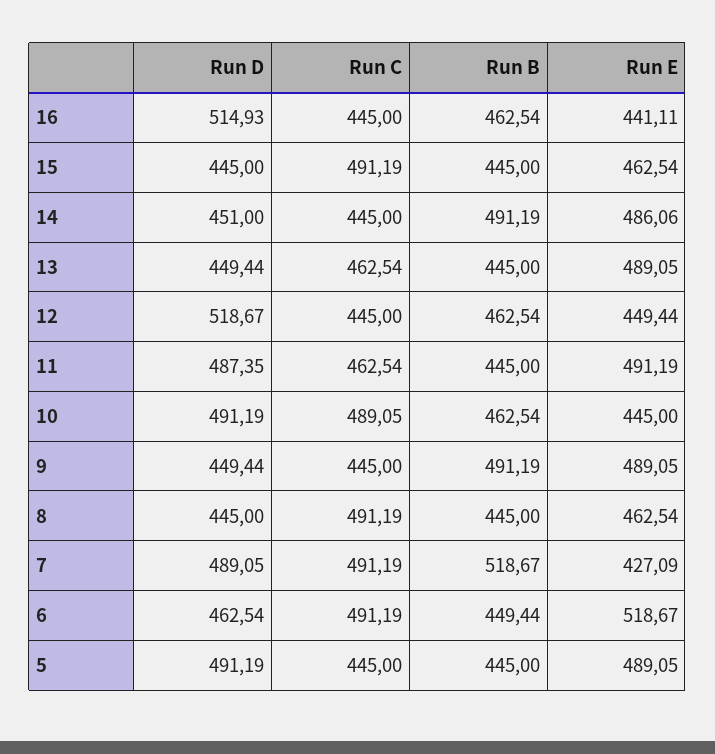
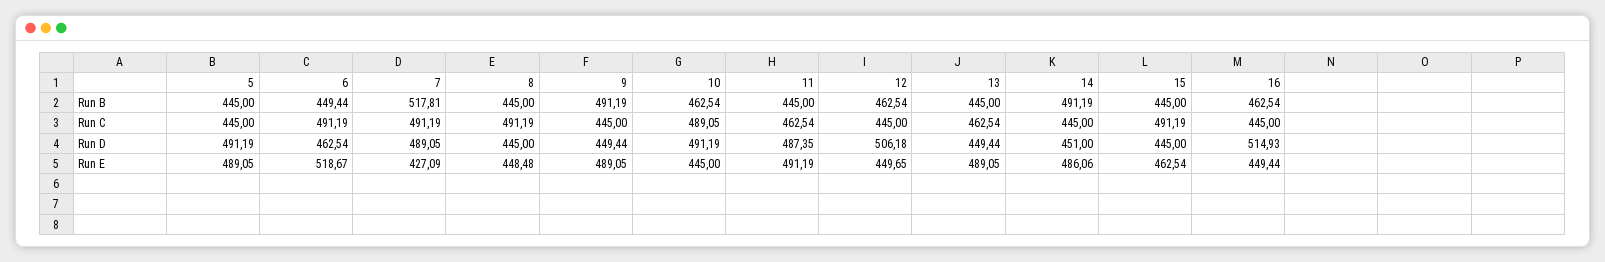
Run E, 16: 441.11 -> 449.44
Run D, 12: 518.67 -> 506.18
Run E, 12: 449.44 -> 449.65
Run E, 8: 462.54 -> 448.48
Run B, 7: 518.67 -> 517.81

